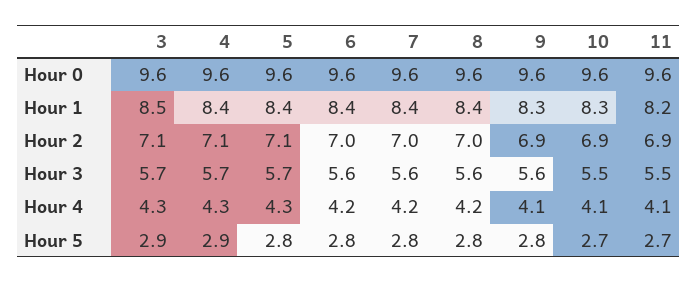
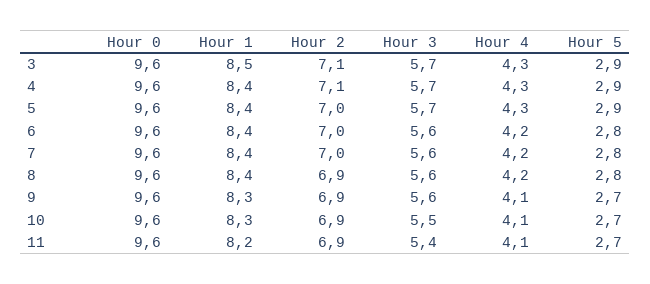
5, Hour 2: 7.1 -> 7
8, Hour 2: 7 -> 6.9
11, Hour 3: 5.5 -> 5.4
5, Hour 5: 2.8 -> 2.9
9, Hour 5: 2.8 -> 2.7

